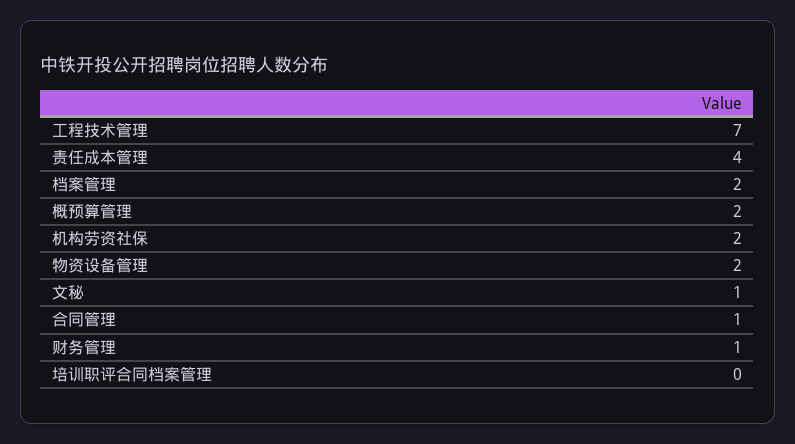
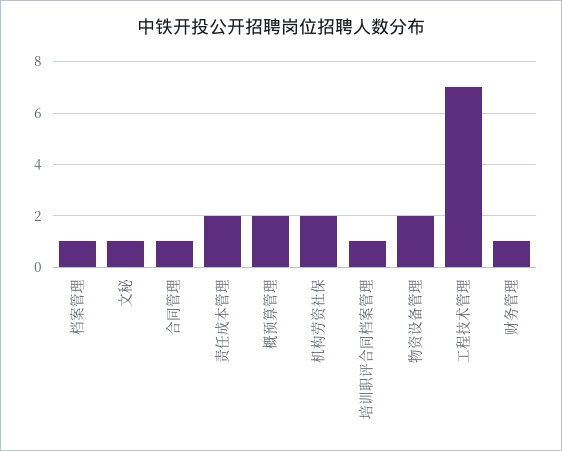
责任成本管理: 4 -> 2
档案管理: 2 -> 1
培训职评合同档案管理: 0 -> 1

